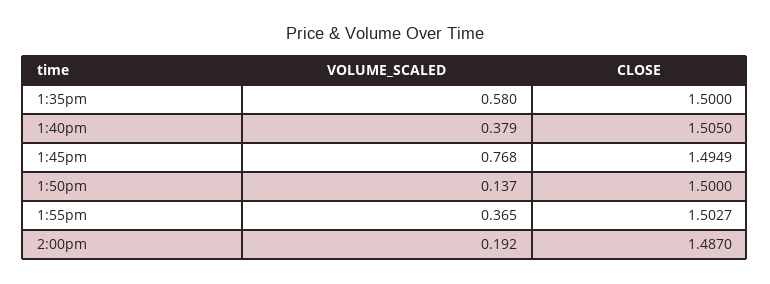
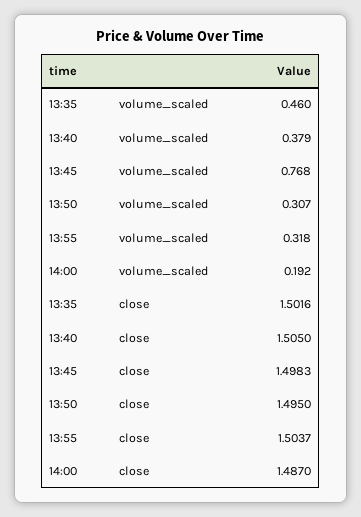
VOLUME_SCALED, 1:35pm: 0.58 -> 0.46
CLOSE, 1:35pm: 1.5 -> 1.5016
CLOSE, 1:45pm: 1.4949 -> 1.4983
VOLUME_SCALED, 1:50pm: 0.137 -> 0.307
CLOSE, 1:50pm: 1.5 -> 1.495
VOLUME_SCALED, 1:55pm: 0.365 -> 0.318
CLOSE, 1:55pm: 1.5027 -> 1.5037

